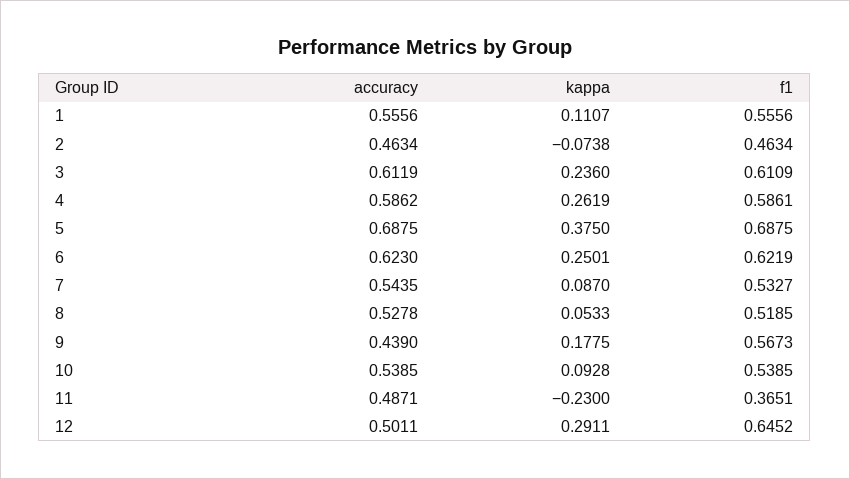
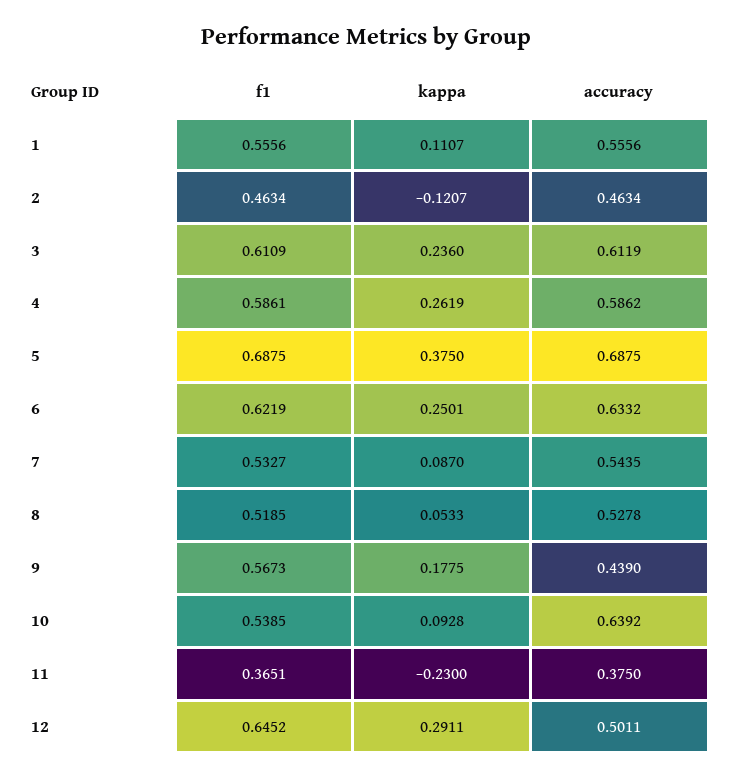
kappa, 2: -0.0738 -> -0.1207
accuracy, 6: 0.623 -> 0.6332
accuracy, 10: 0.5385 -> 0.6392
accuracy, 11: 0.4871 -> 0.375

